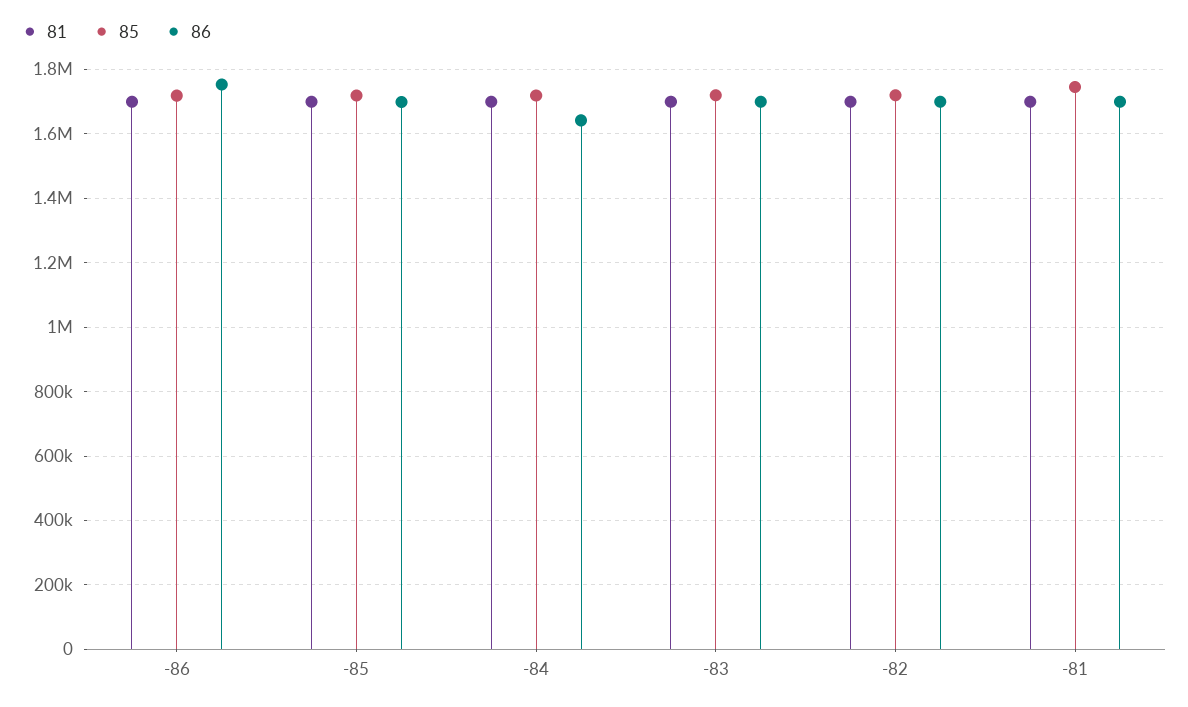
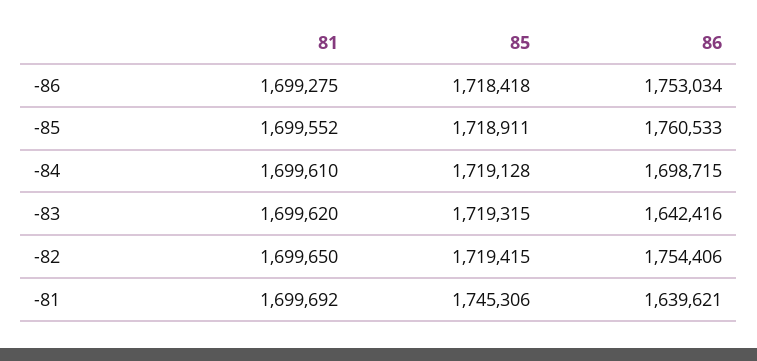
86, -85: 1700000 -> 1760533
86, -84: 1640000 -> 1698715
86, -83: 1700000 -> 1642416
86, -82: 1700000 -> 1754406
86, -81: 1700000 -> 1639621

